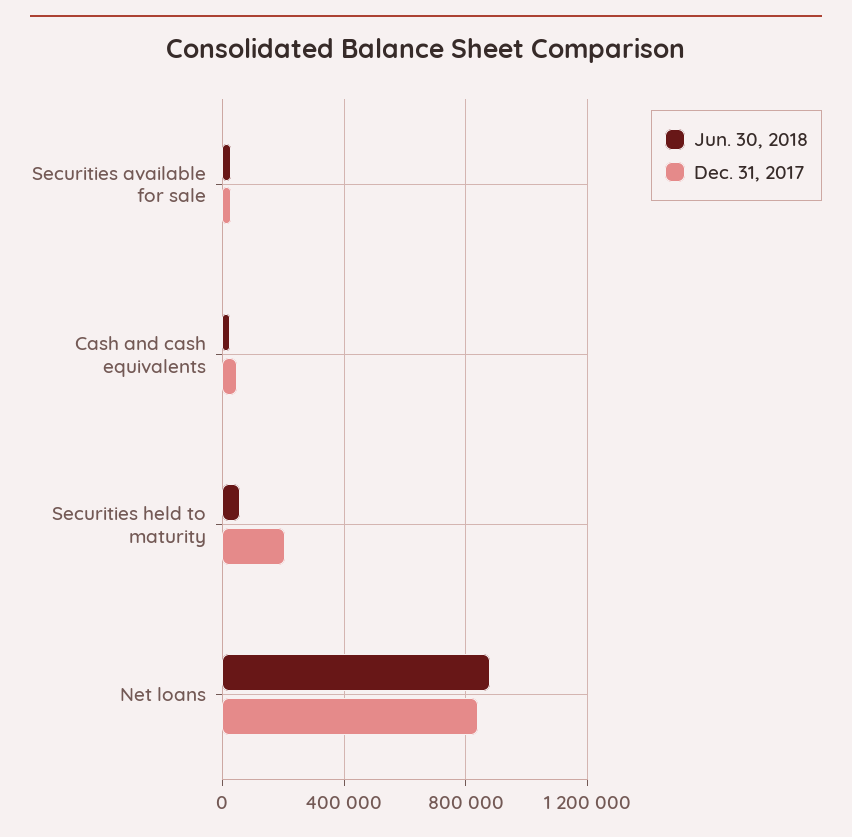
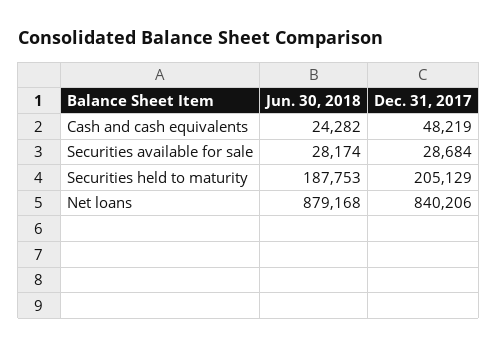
Jun. 30, 2018, Securities held to maturity: 50000 -> 187753

